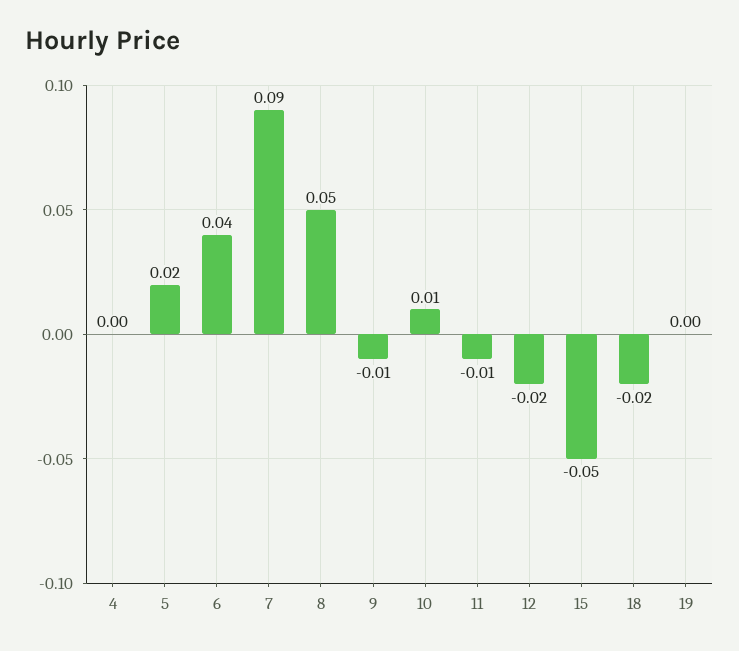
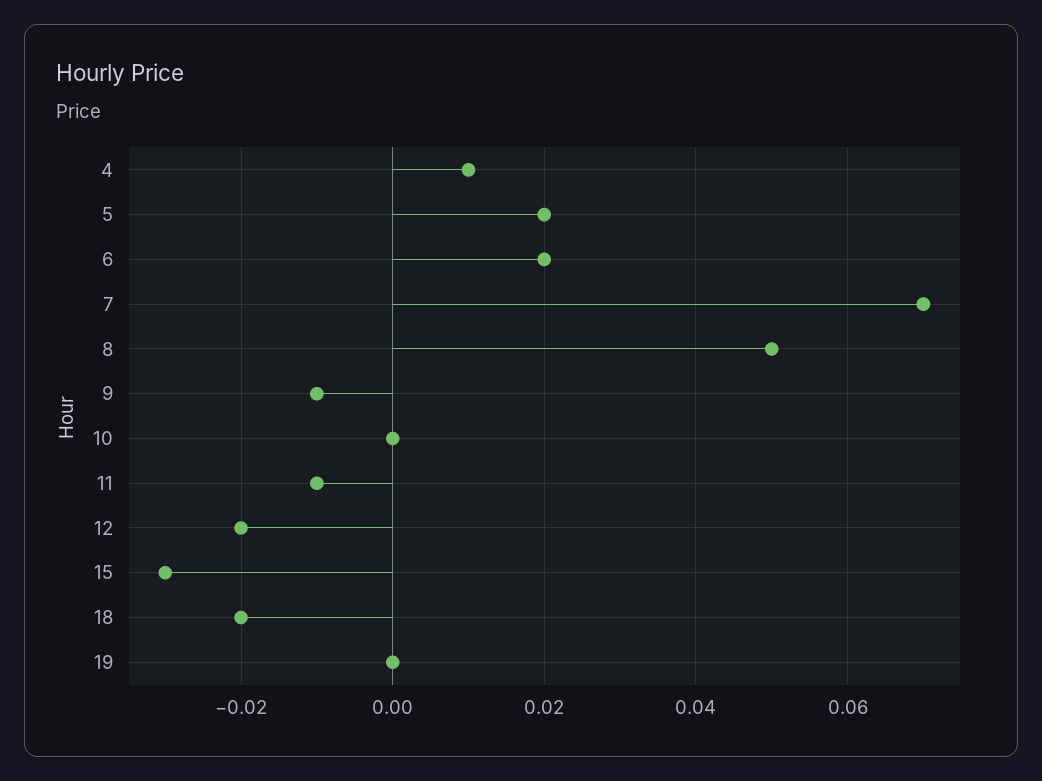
4: 0 -> 0.01
6: 0.04 -> 0.02
7: 0.09 -> 0.07
10: 0.01 -> 0
15: -0.05 -> -0.03

